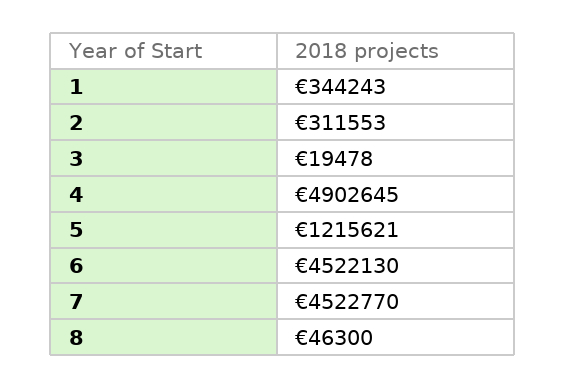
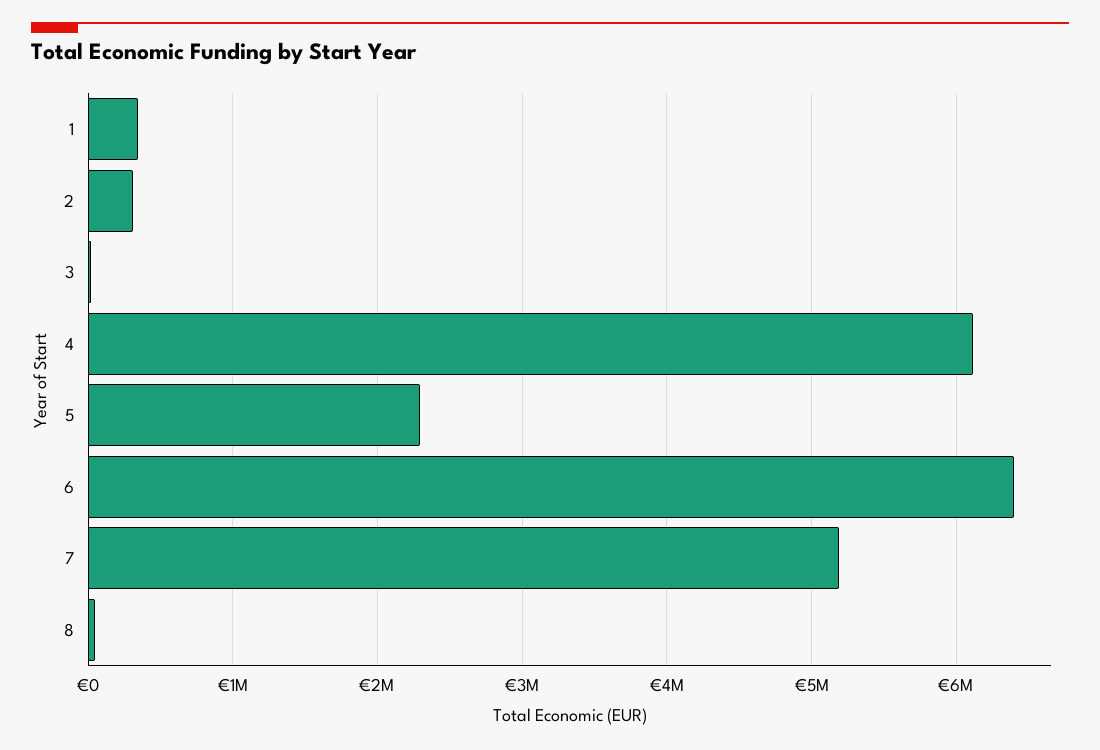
4: 4902645 -> 6100000
5: 1215621 -> 2300000
6: 4522130 -> 6400000
7: 4522770 -> 5200000

